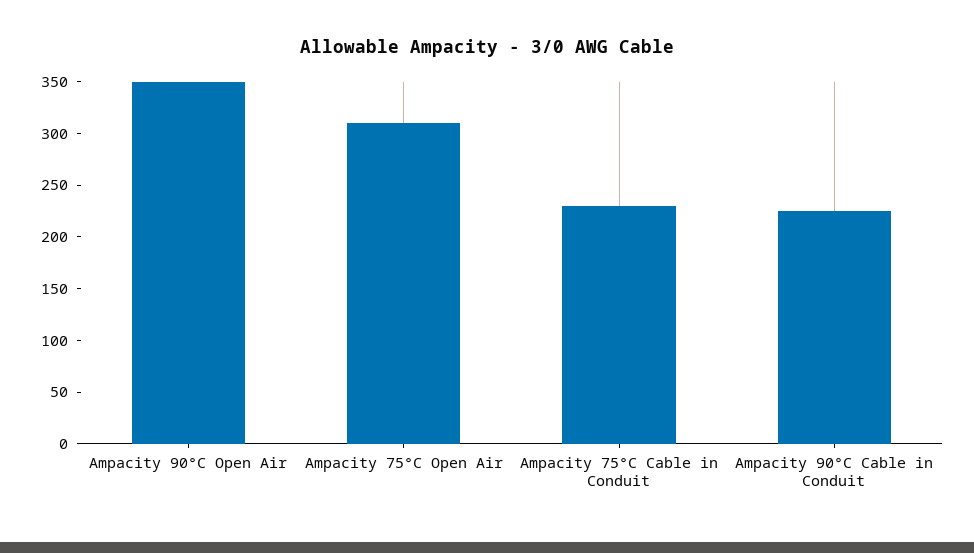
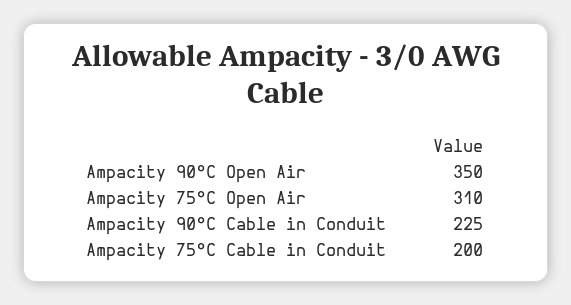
Ampacity 75°C Cable in Conduit: 230 -> 200

